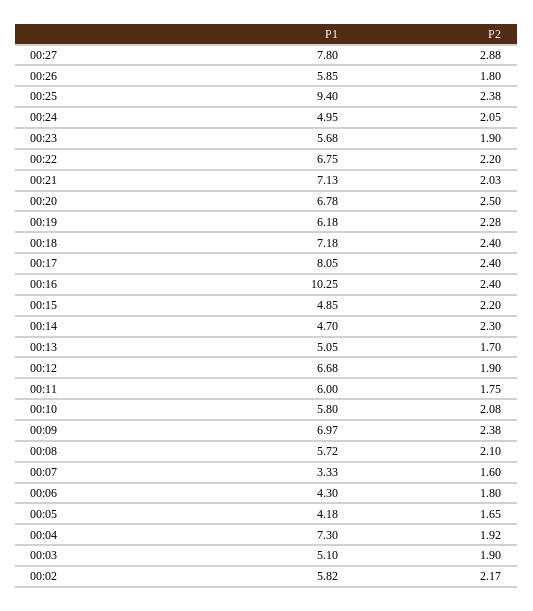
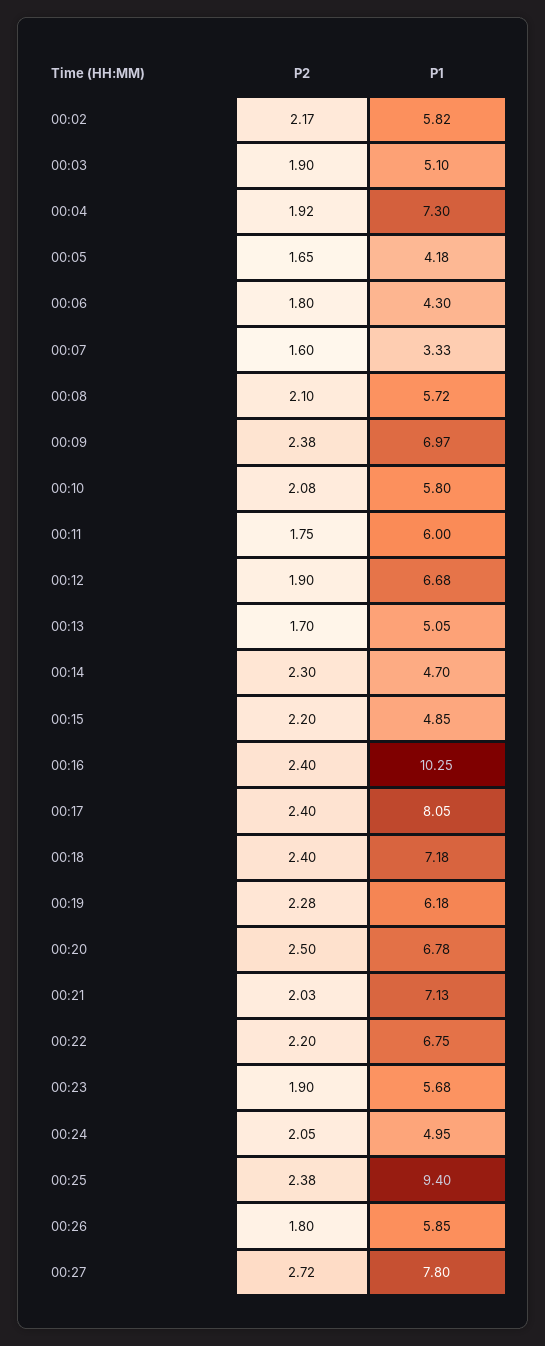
P2, 00:27: 2.88 -> 2.72

